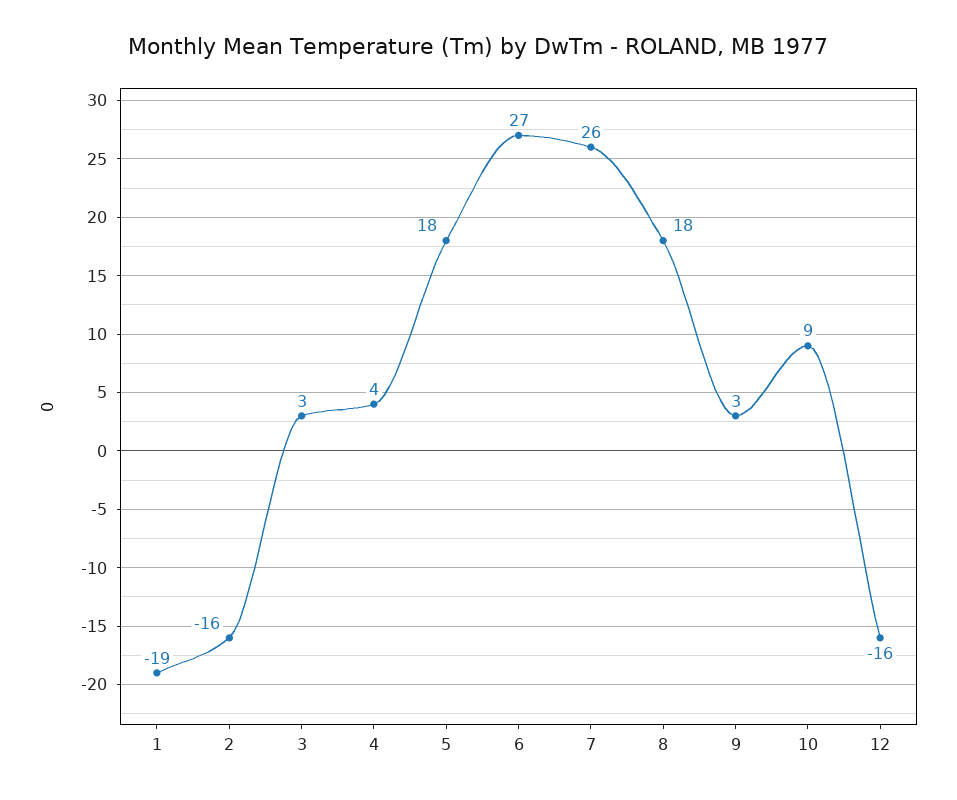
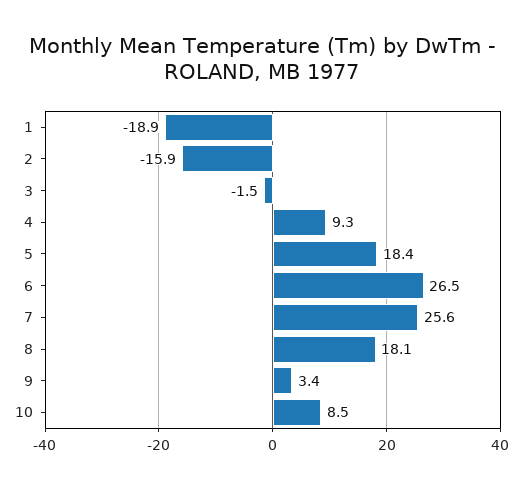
3: 3 -> -1.5
4: 4 -> 9.3
12: -16 -> none

